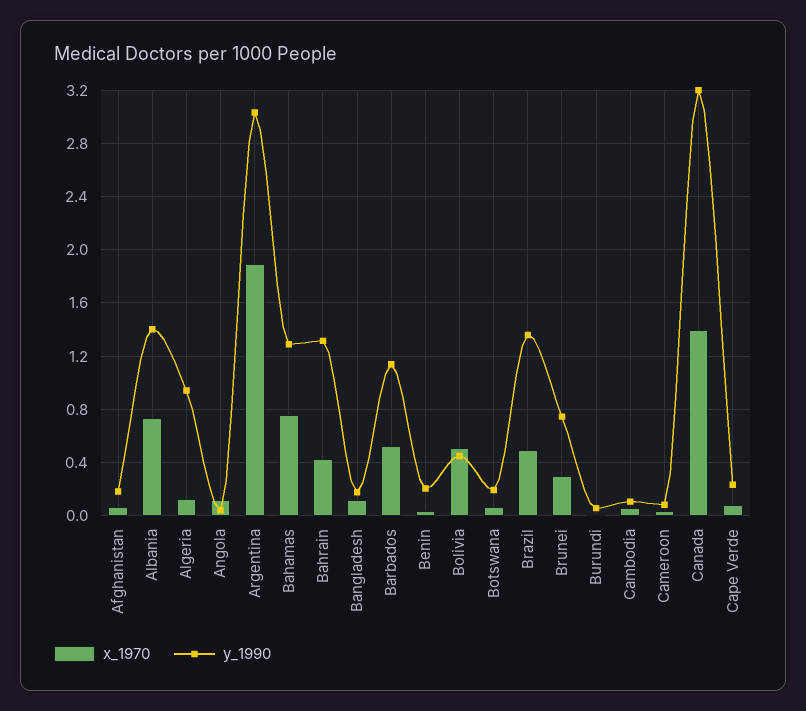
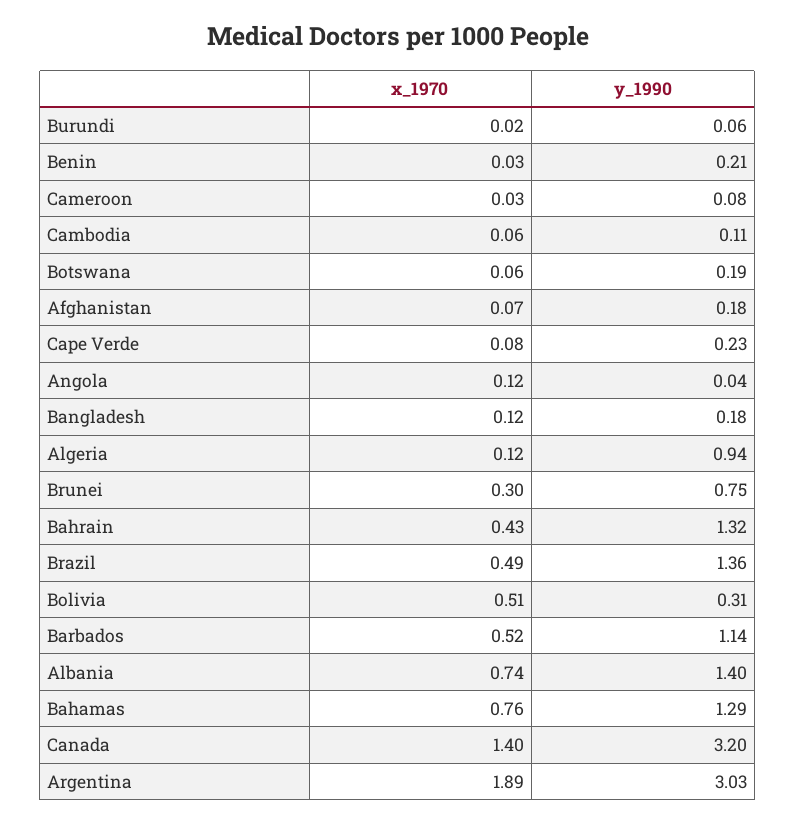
y_1990, Bolivia: 0.45 -> 0.31

